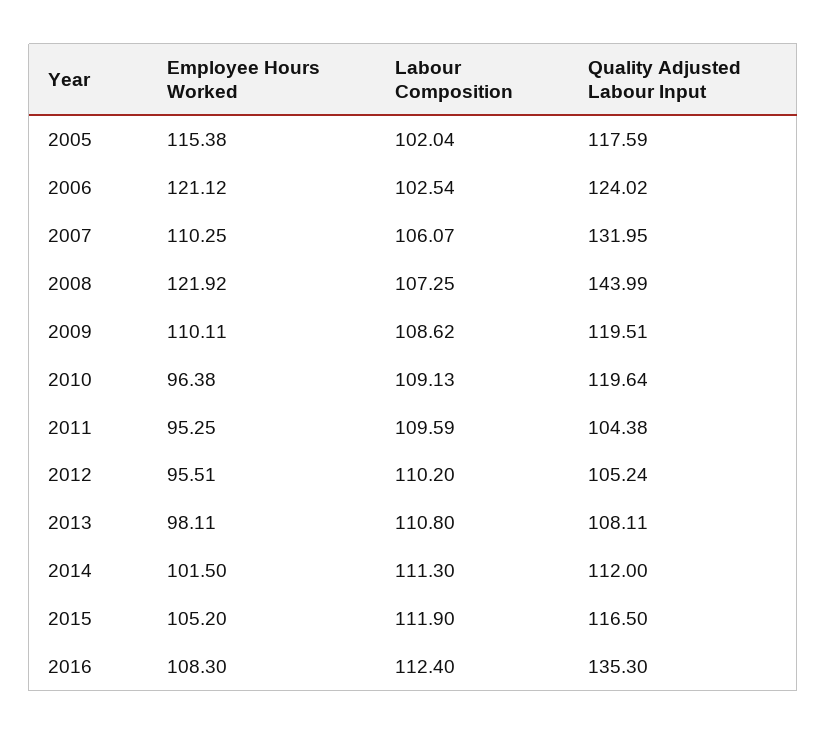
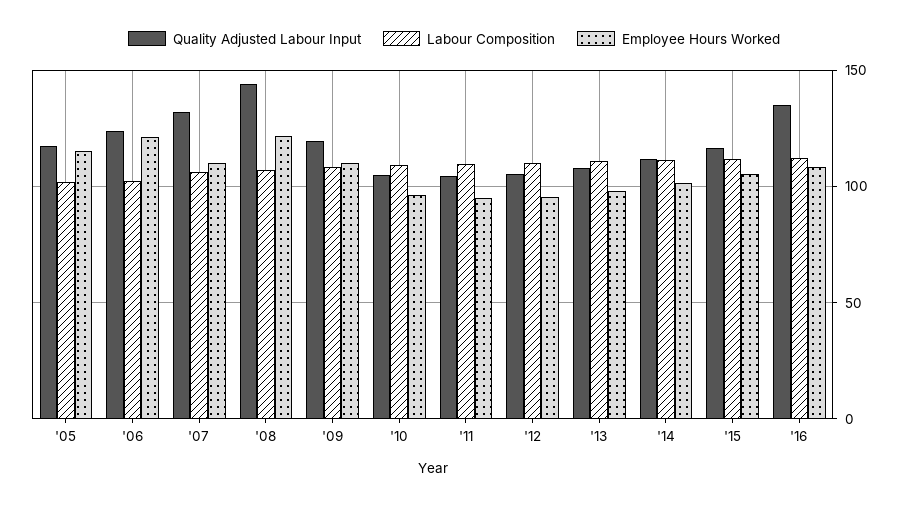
Quality Adjusted Labour Input, 2010: 119.64 -> 105

